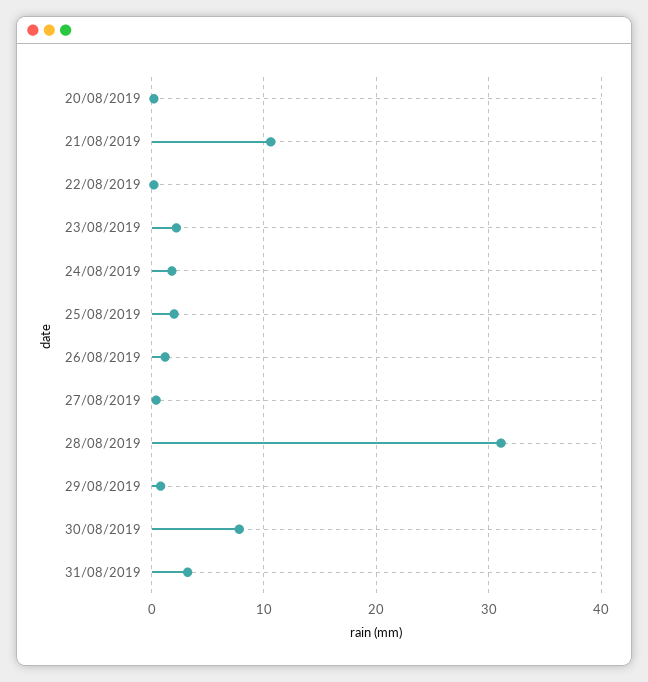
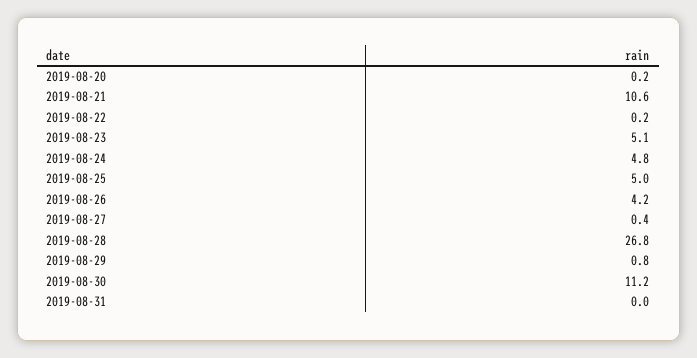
23/08/2019: 2 -> 5.1
24/08/2019: 2 -> 4.8
25/08/2019: 2 -> 5
26/08/2019: 1 -> 4.2
28/08/2019: 31 -> 26.8
30/08/2019: 8 -> 11.2
31/08/2019: 3 -> 0

